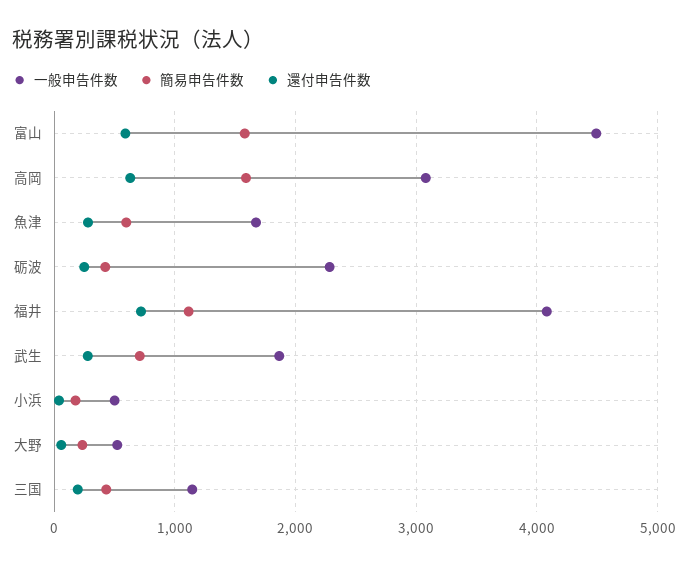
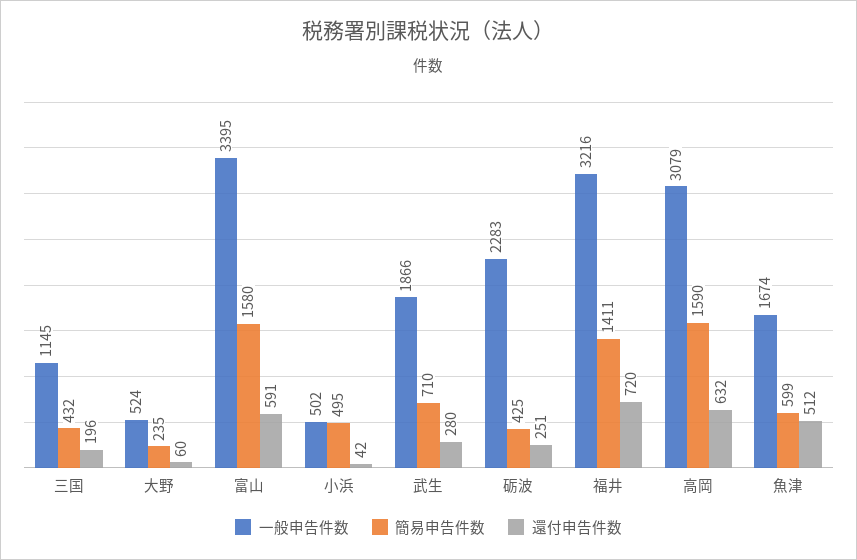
一般申告件数, 富山: 4500 -> 3395
還付申告件数, 魚津: 300 -> 512
一般申告件数, 福井: 4100 -> 3216
簡易申告件数, 福井: 1100 -> 1411
簡易申告件数, 小浜: 200 -> 495

